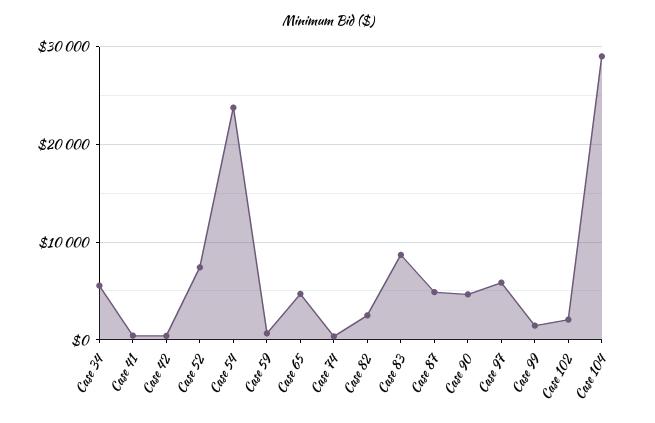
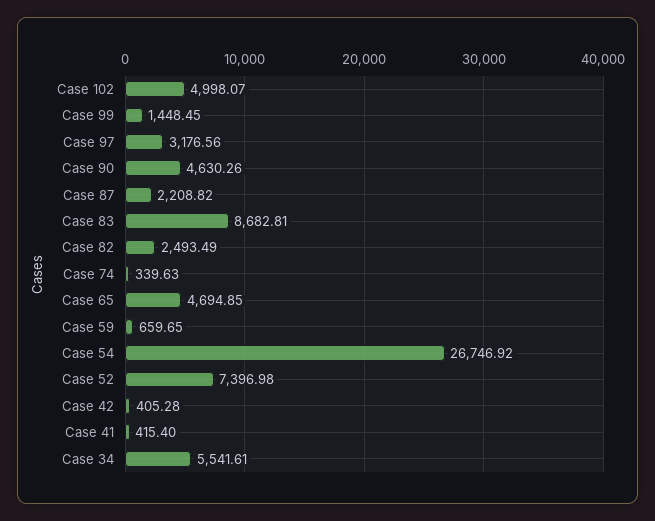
Case 54: 24000 -> 26746.92
Case 87: 5000 -> 2208.82
Case 97: 6000 -> 3176.56
Case 102: 2000 -> 4998.07
Case 104: 29000 -> none

